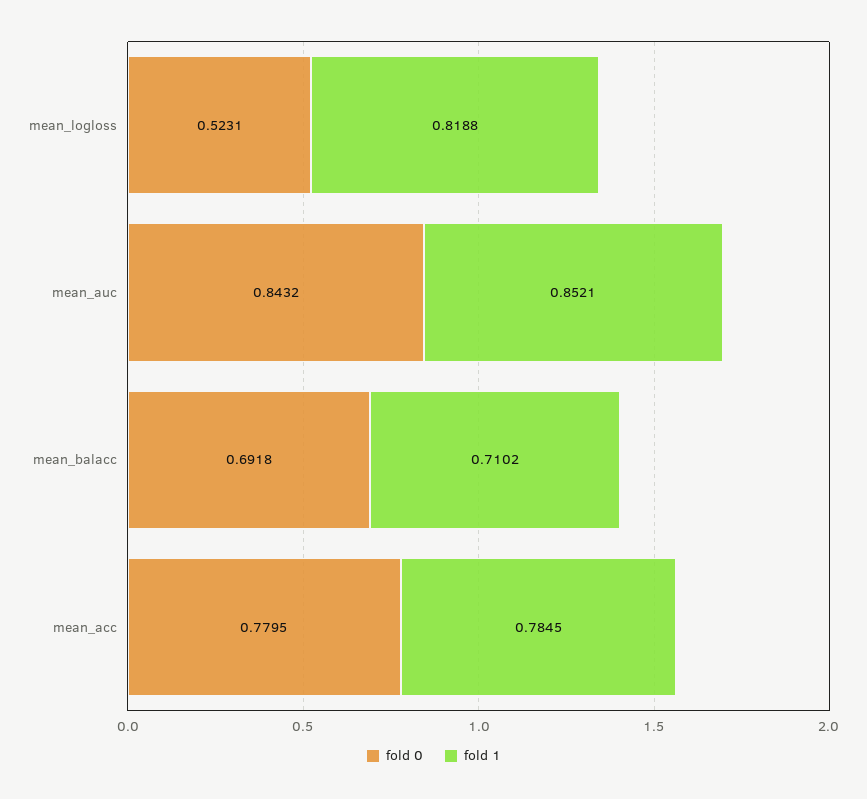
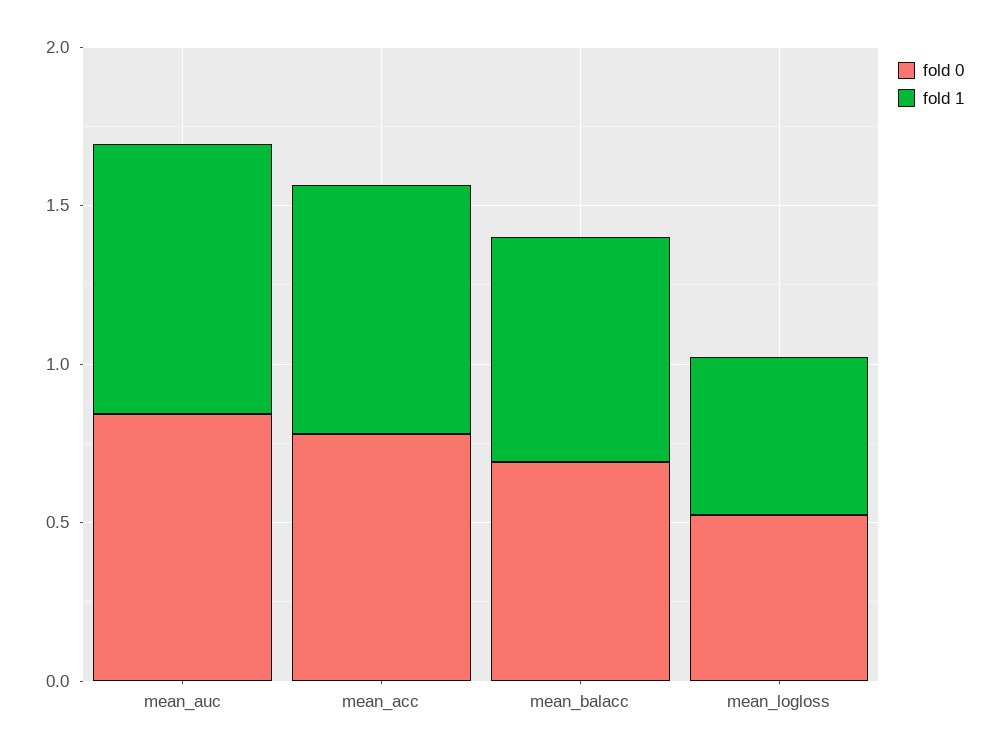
fold 1, mean_logloss: 0.8188 -> 0.5

